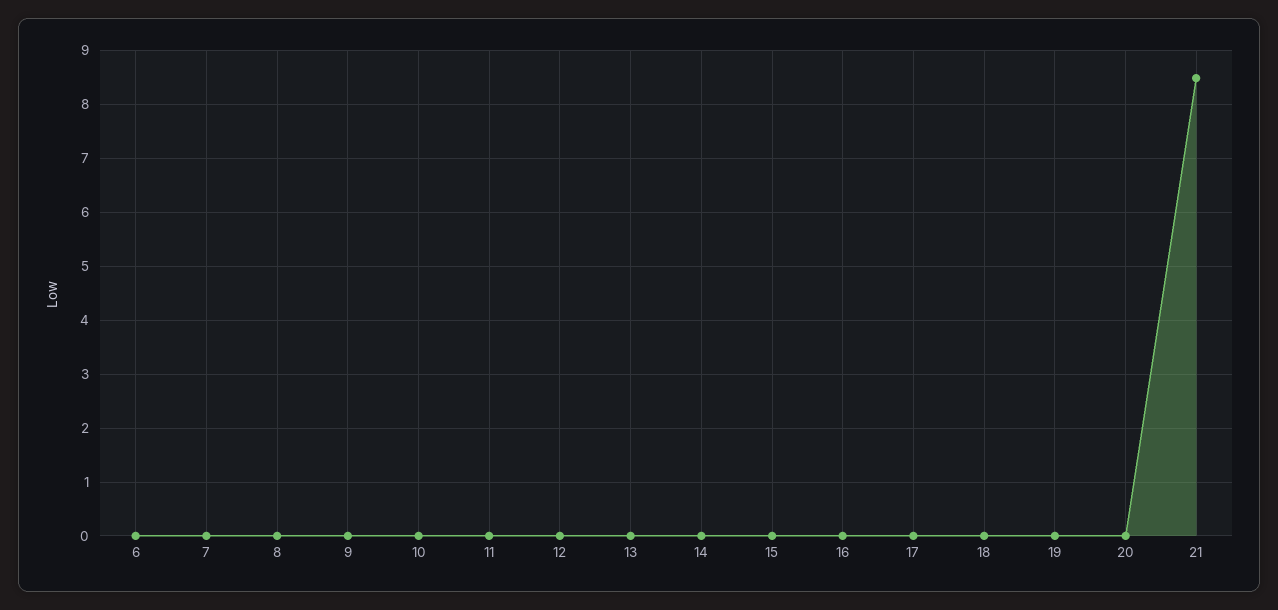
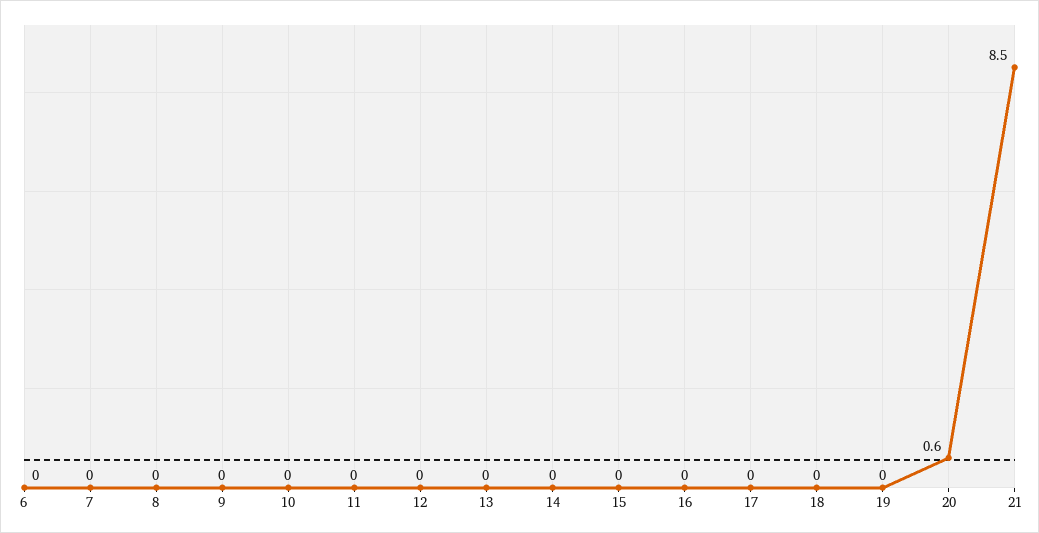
20: 0 -> 0.6

